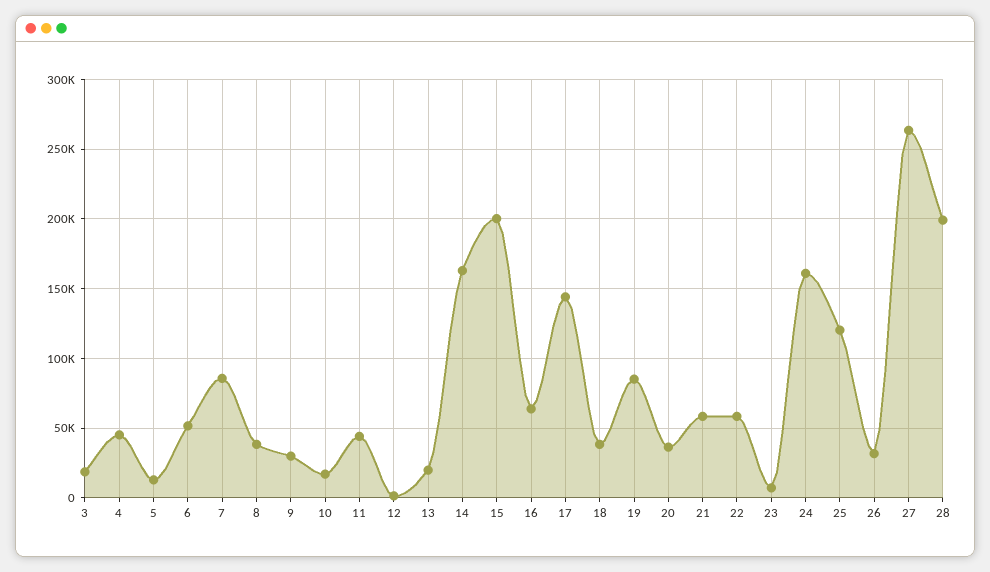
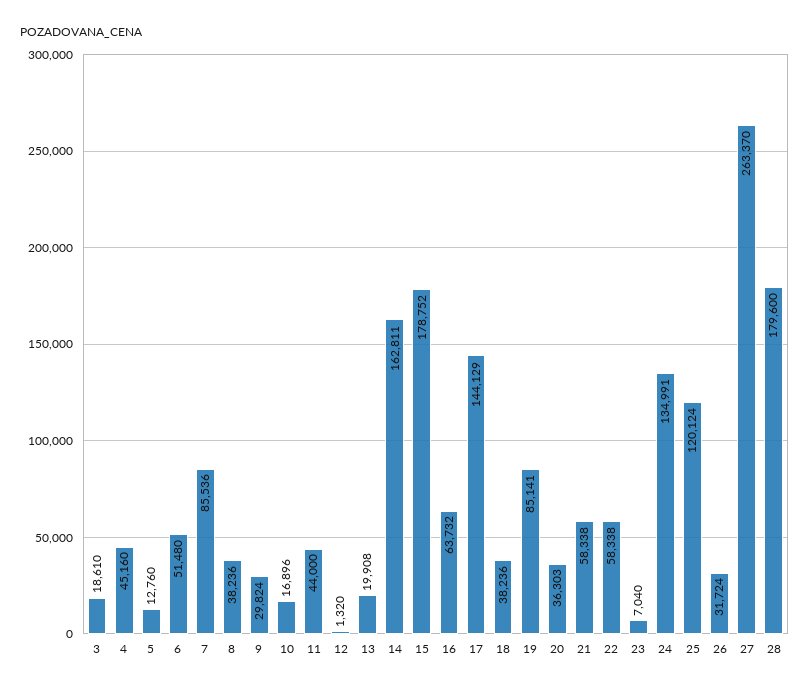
15: 200000 -> 178752
24: 160000 -> 134991
28: 200000 -> 179600

